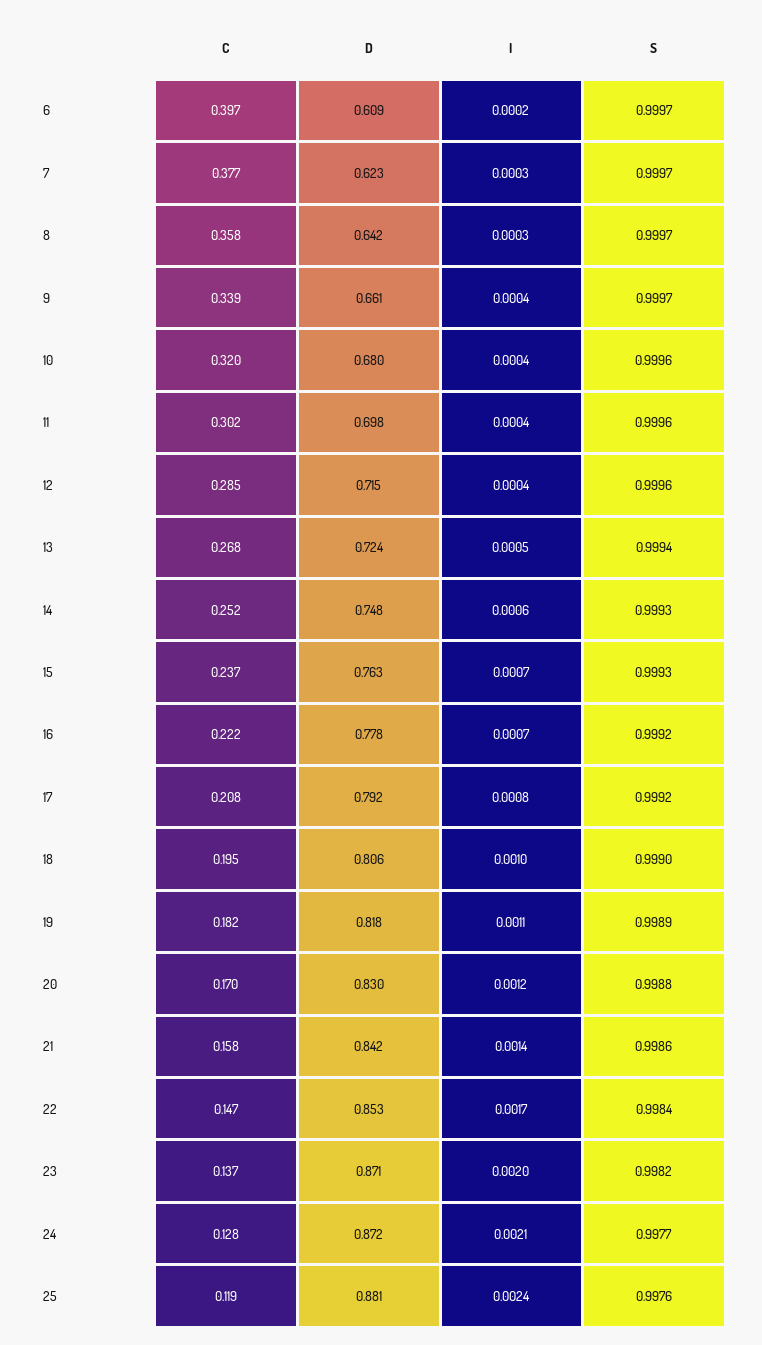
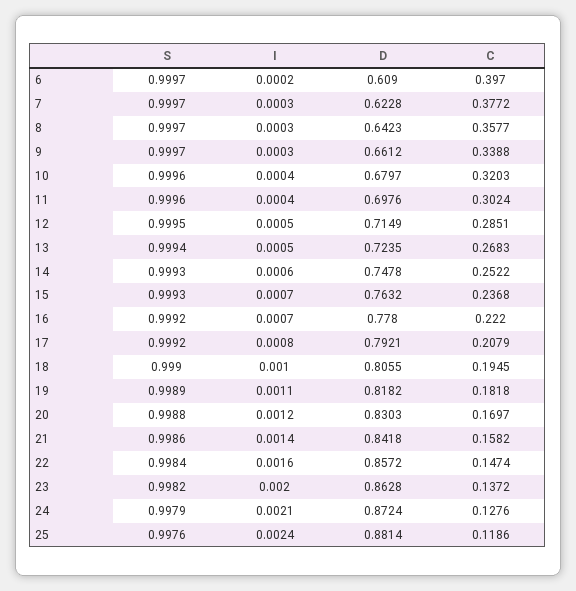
I, 9: 0.0004 -> 0.0003
I, 12: 0.0004 -> 0.0005
S, 12: 0.9996 -> 0.9995
D, 22: 0.853 -> 0.8572
I, 22: 0.0017 -> 0.0016
D, 23: 0.871 -> 0.8628
S, 24: 0.9977 -> 0.9979

